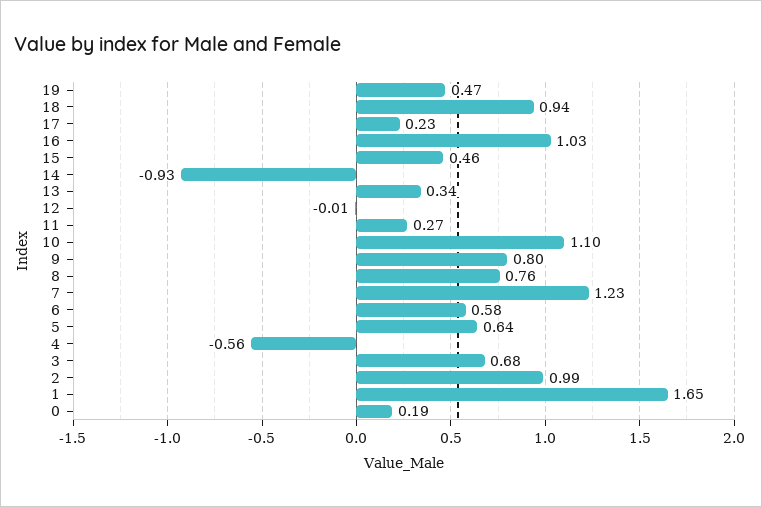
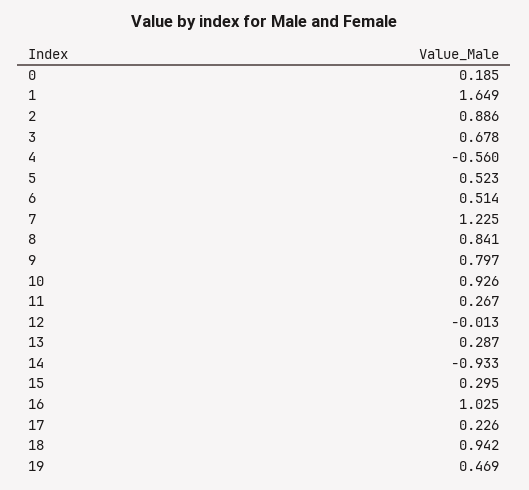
15: 0.46 -> 0.295
13: 0.34 -> 0.287
10: 1.1 -> 0.926
8: 0.76 -> 0.841
6: 0.58 -> 0.514
5: 0.64 -> 0.523
2: 0.99 -> 0.886

